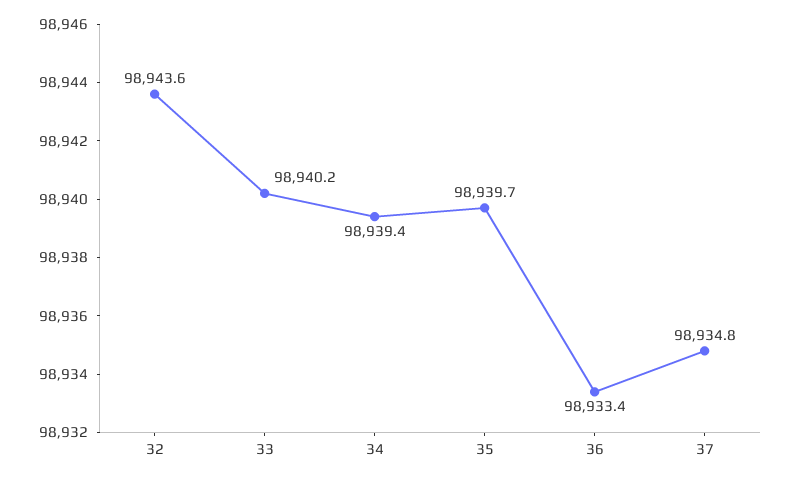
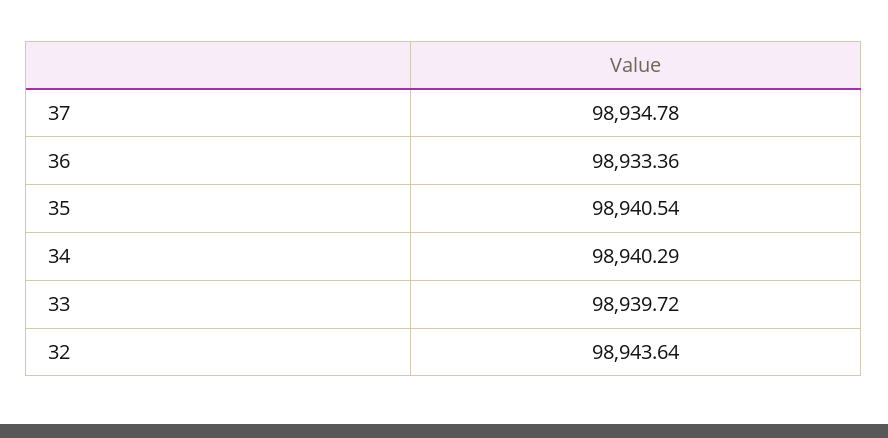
33: 98940.2 -> 98939.72
34: 98939.4 -> 98940.29
35: 98939.7 -> 98940.54

